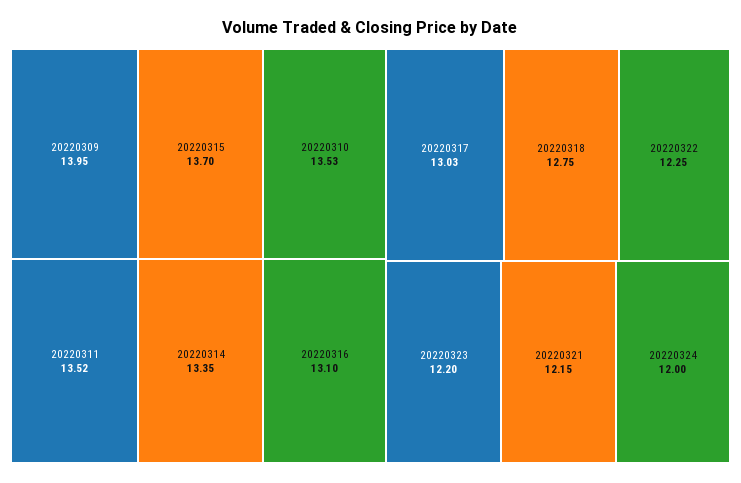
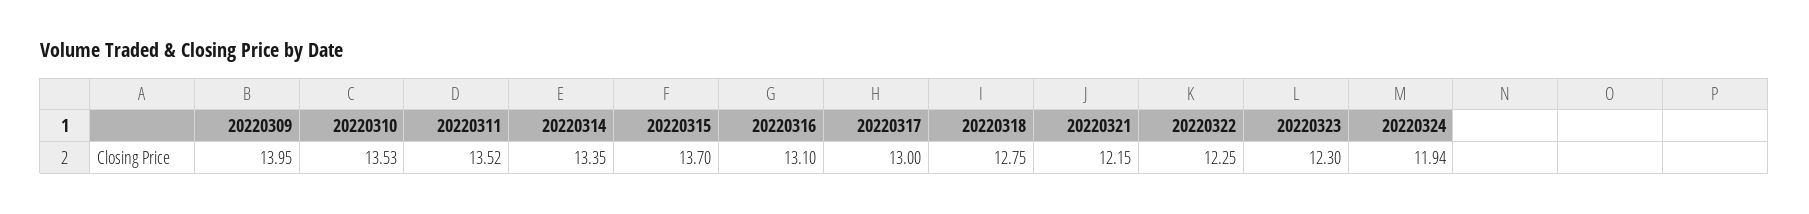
20220317: 13.03 -> 13
20220323: 12.2 -> 12.3
20220324: 12 -> 11.94

